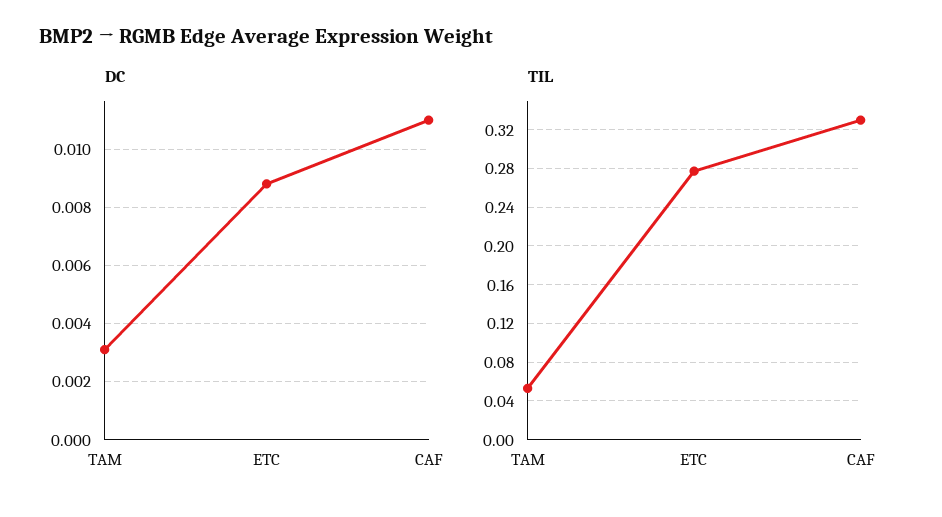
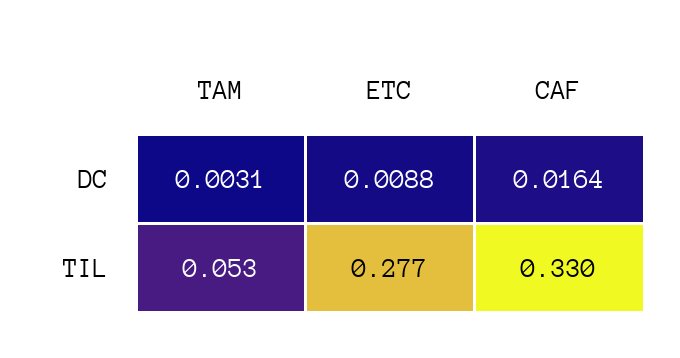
DC, CAF: 0.011 -> 0.0164

